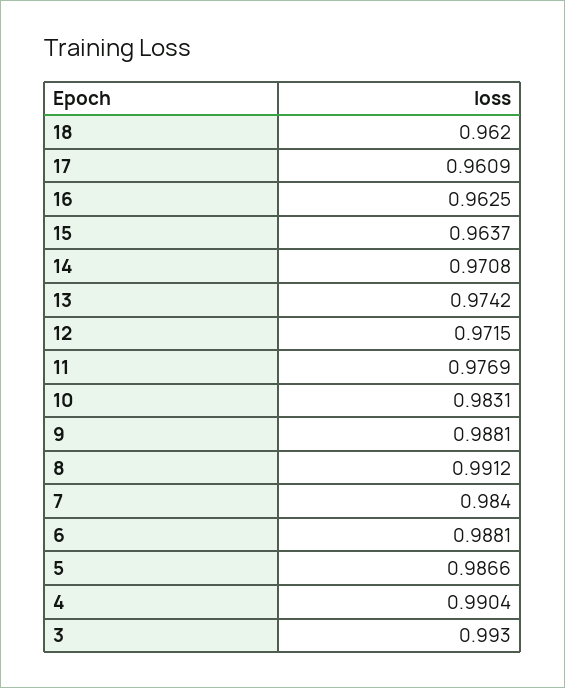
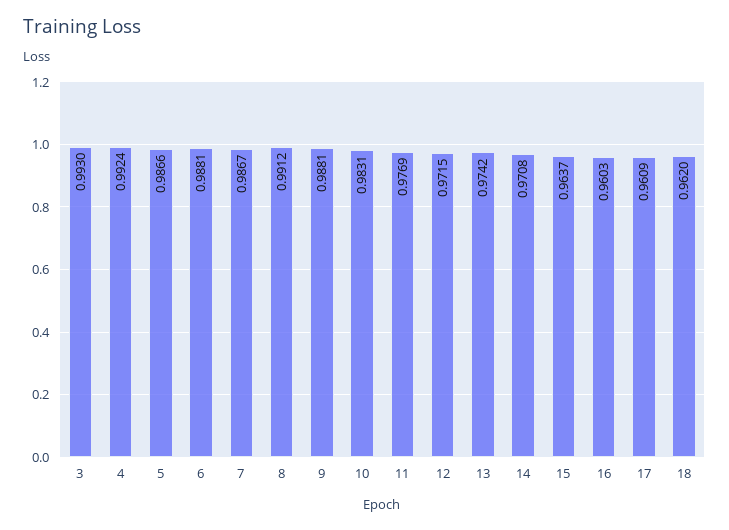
16: 0.9625 -> 0.9603
7: 0.984 -> 0.9867
4: 0.9904 -> 0.9924

